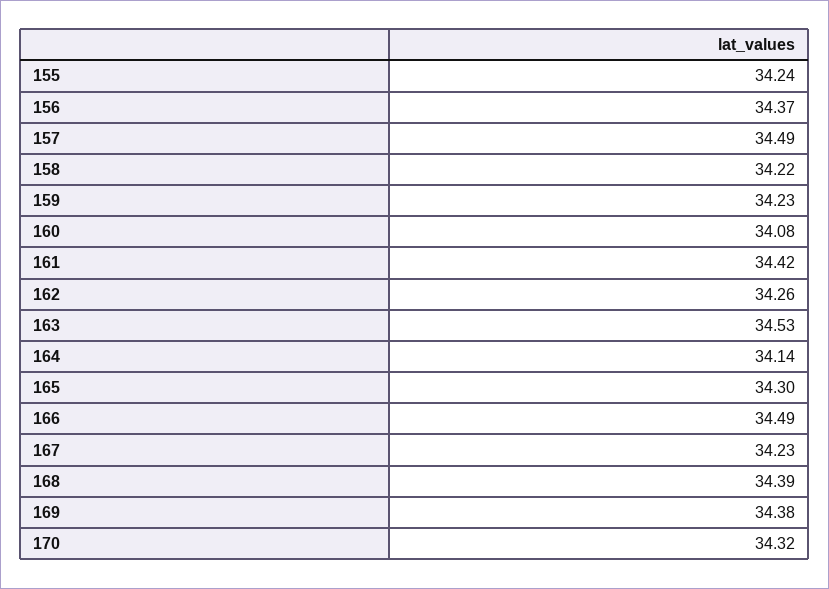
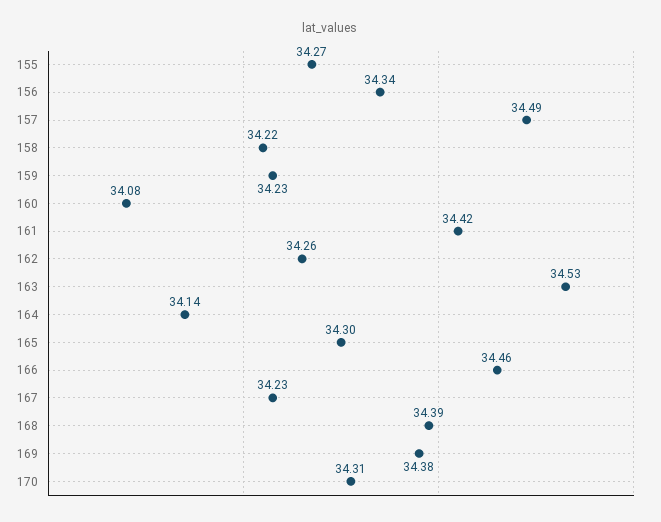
155: 34.24 -> 34.27
156: 34.37 -> 34.34
166: 34.49 -> 34.46
170: 34.32 -> 34.31

